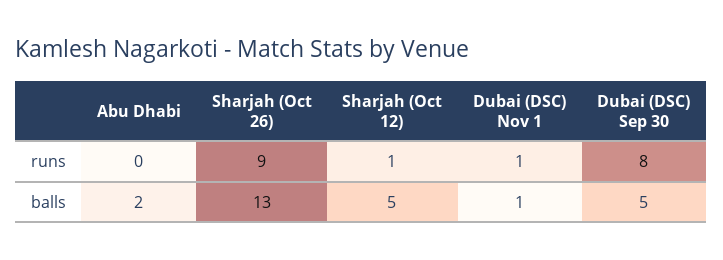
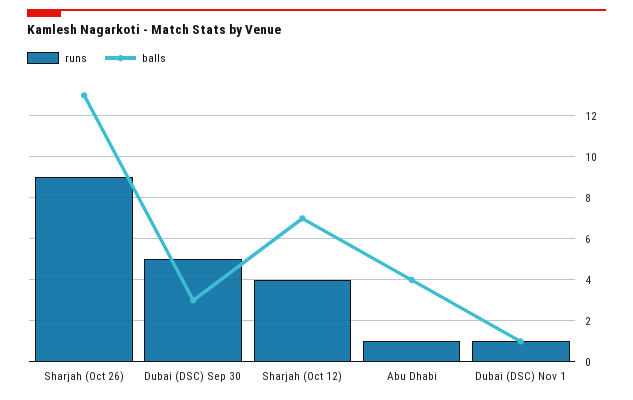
runs, Abu Dhabi: 0 -> 1
runs, Sharjah (Oct 12): 1 -> 4
runs, Dubai (DSC) Sep 30: 8 -> 5
balls, Abu Dhabi: 2 -> 4
balls, Sharjah (Oct 12): 5 -> 7
balls, Dubai (DSC) Sep 30: 5 -> 3

